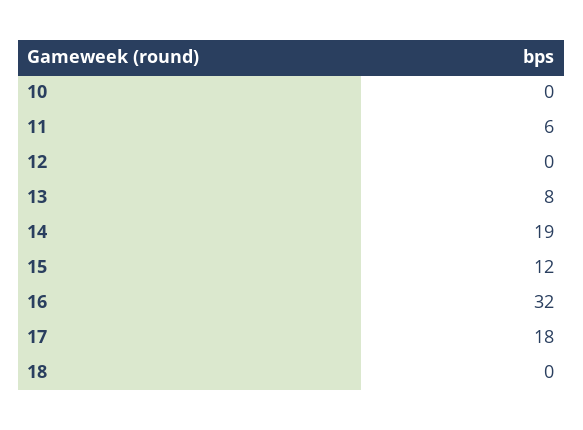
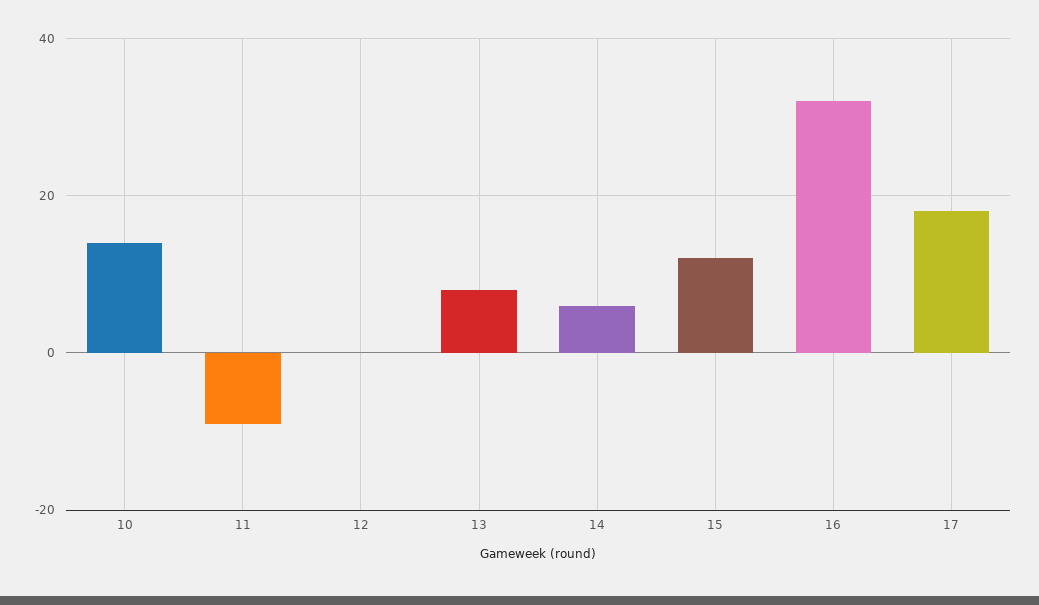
10: 0 -> 15
11: 6 -> -10
14: 19 -> 5
18: 0 -> none

